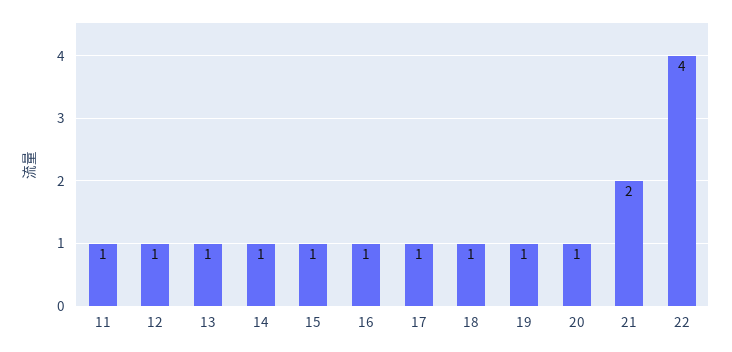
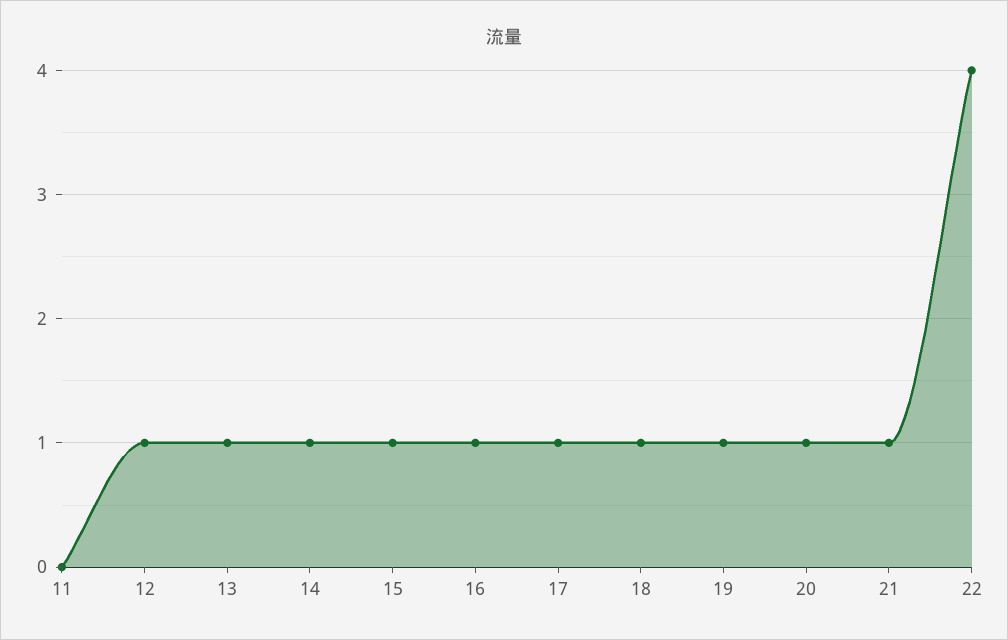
11: 1 -> 0
21: 2 -> 1

